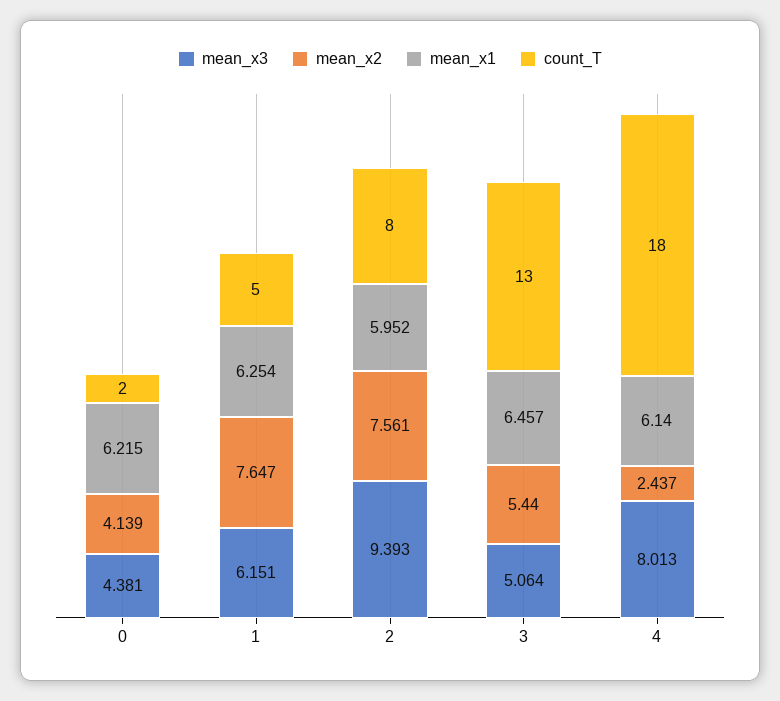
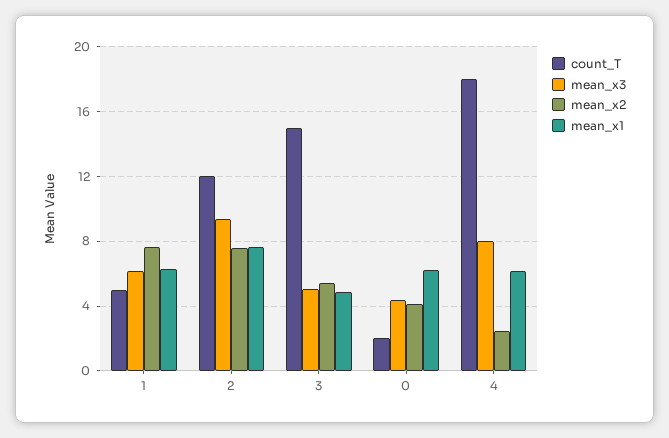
mean_x1, 2: 5.952 -> 7.5
count_T, 2: 8 -> 12
mean_x1, 3: 6.457 -> 5
count_T, 3: 13 -> 15

